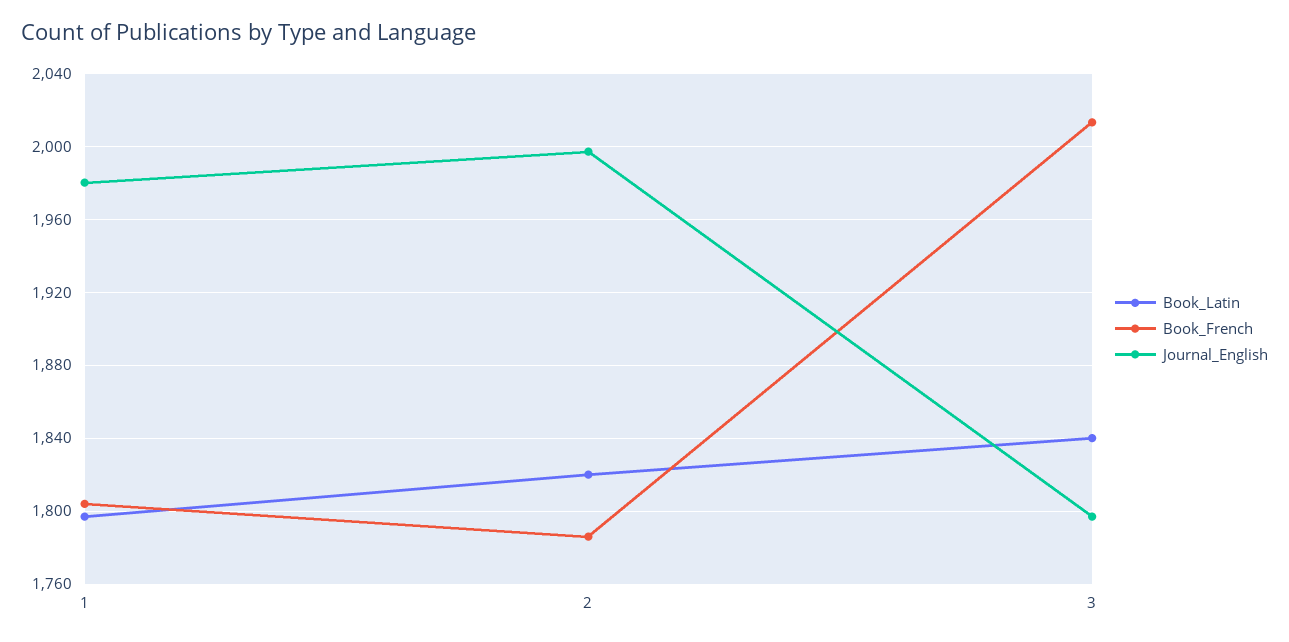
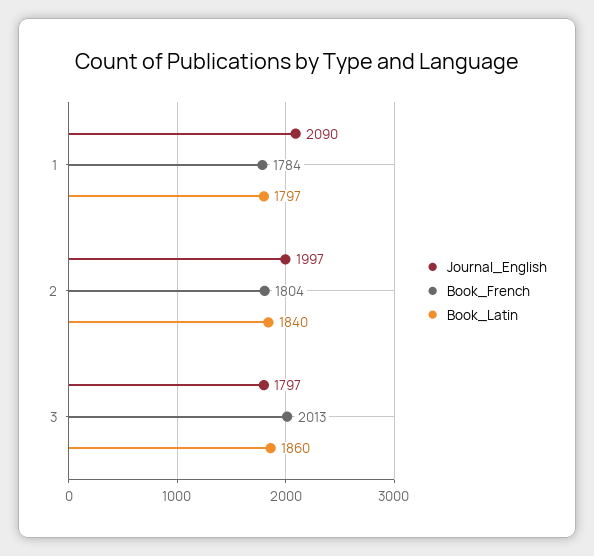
Book_French, 1: 1805 -> 1784
Journal_English, 1: 1980 -> 2090
Book_Latin, 2: 1820 -> 1840
Book_French, 2: 1785 -> 1804
Book_Latin, 3: 1840 -> 1860

